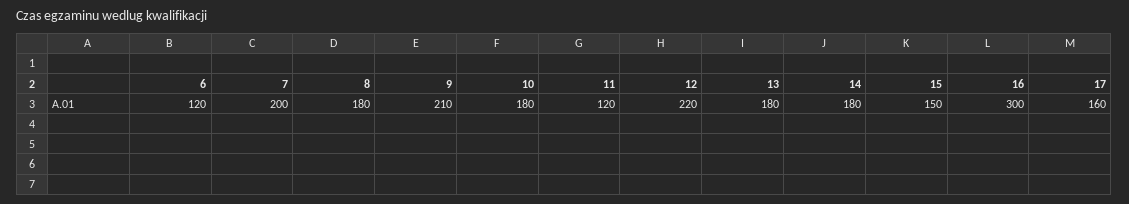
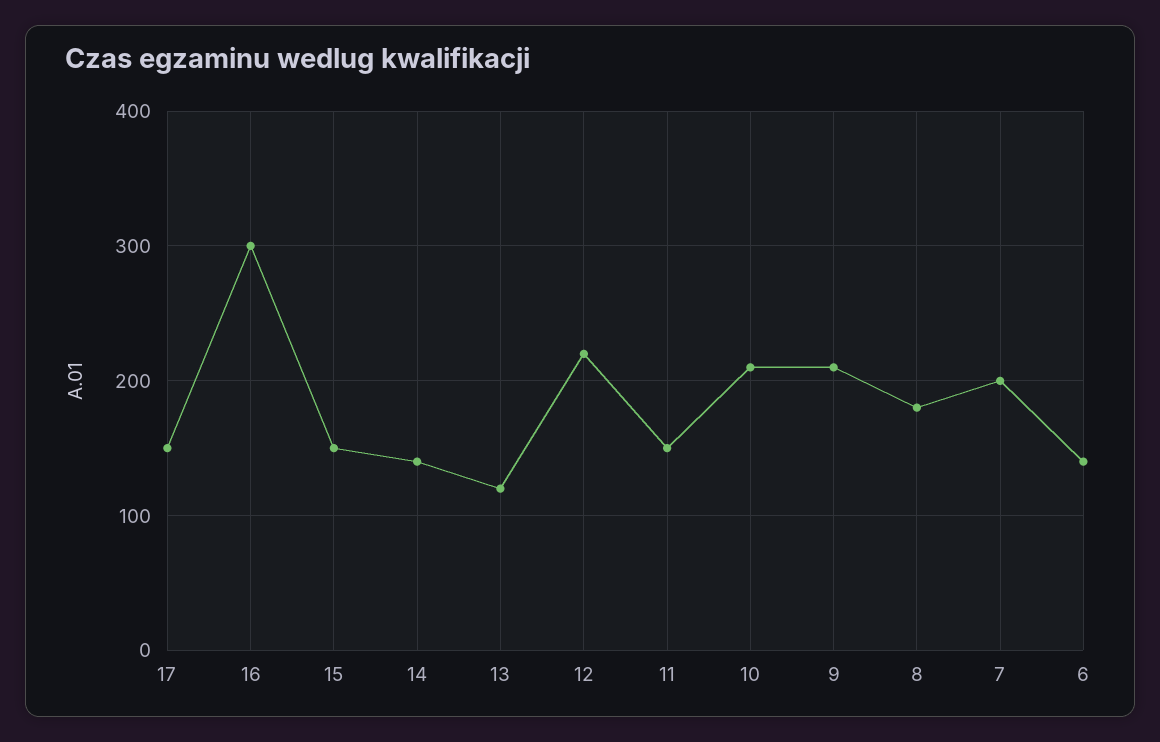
6: 120 -> 140
10: 180 -> 210
11: 120 -> 150
13: 180 -> 120
14: 180 -> 140
17: 160 -> 150

